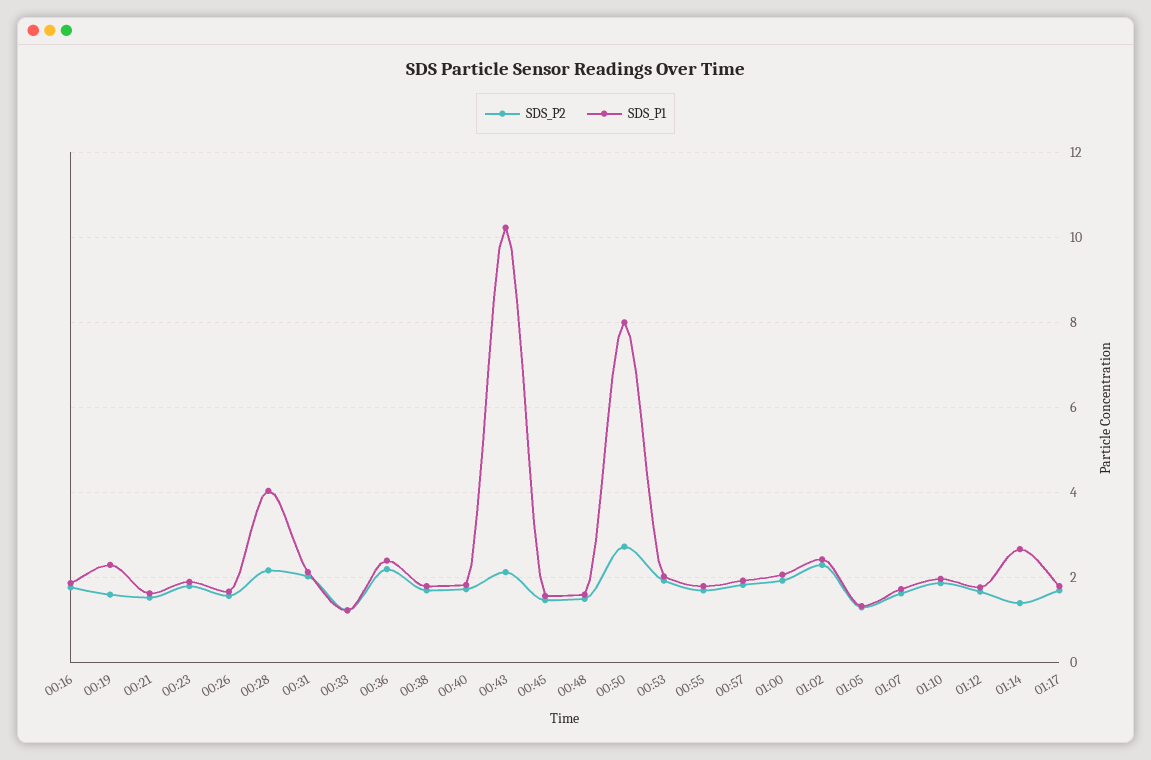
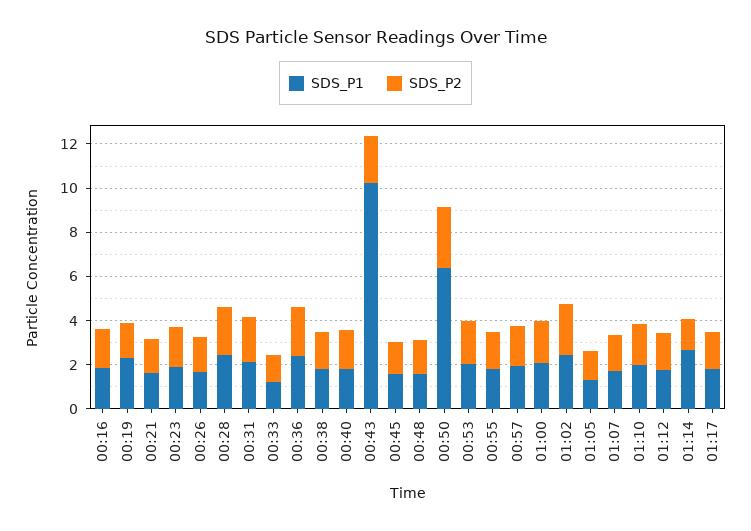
SDS_P1, 00:28: 4 -> 2.5
SDS_P1, 00:50: 8 -> 6.5

